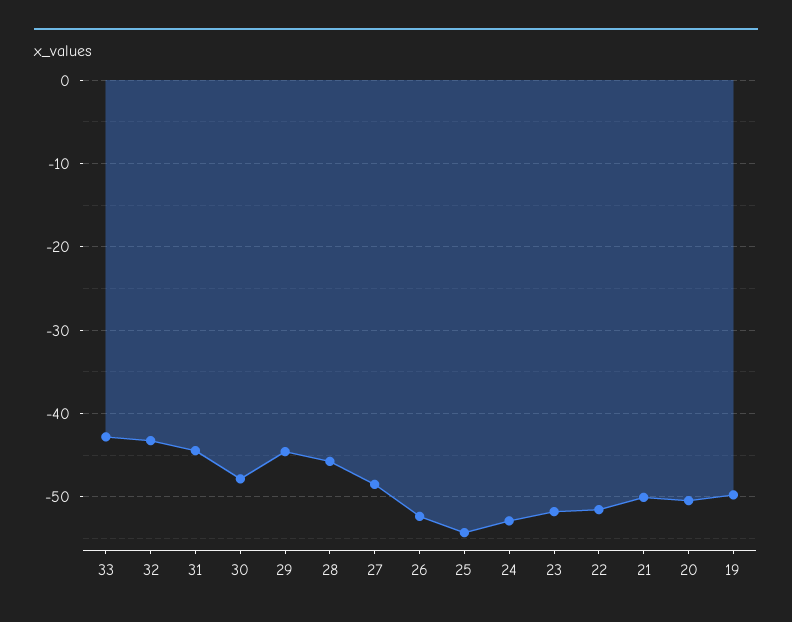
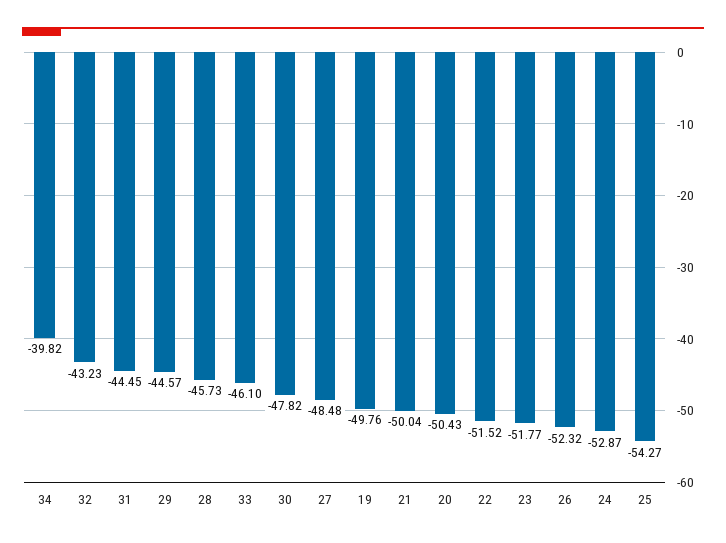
33: -43 -> -46.1
34: none -> -39.82

